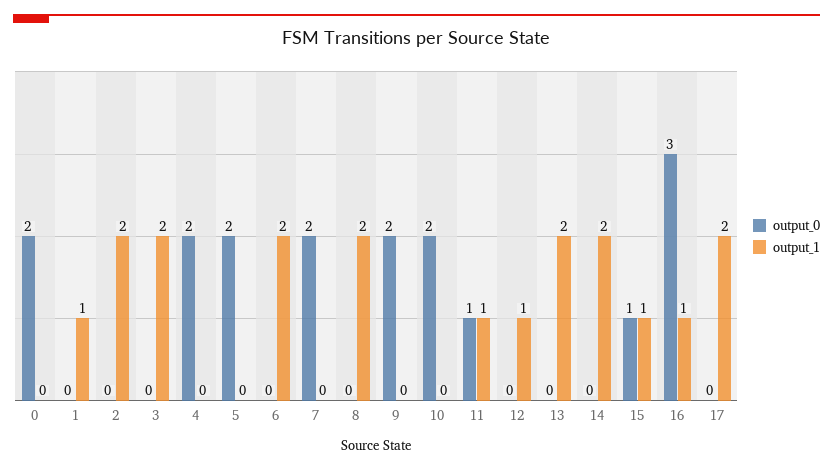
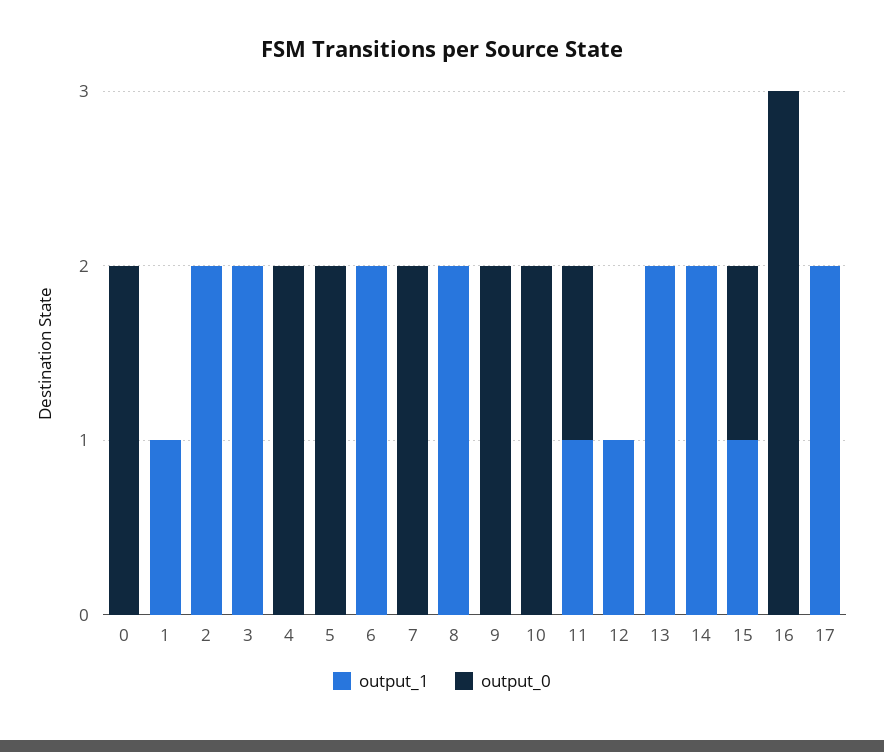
output_1, 16: 1 -> 0

